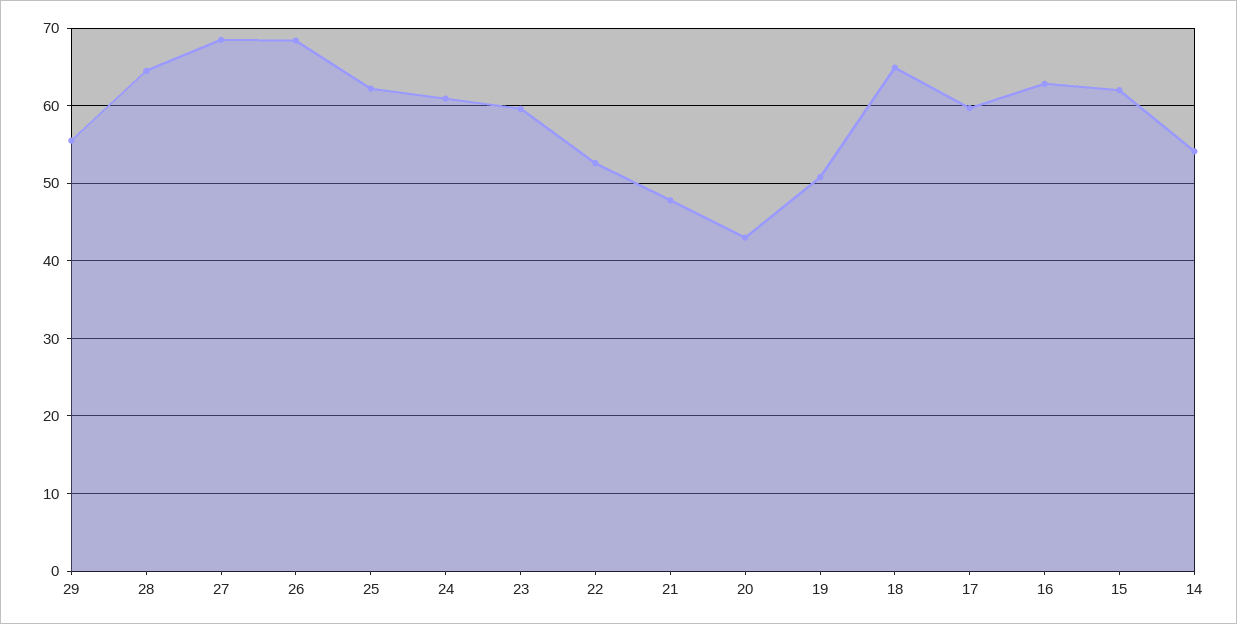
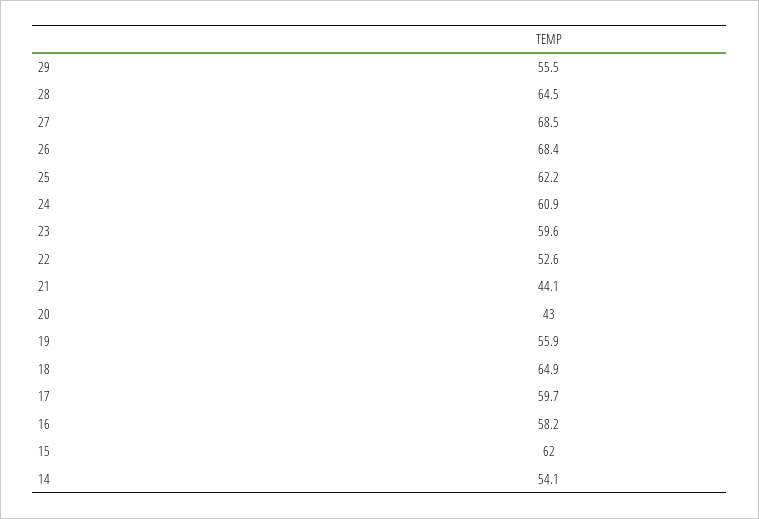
21: 48 -> 44.1
19: 51 -> 55.9
16: 63 -> 58.2

